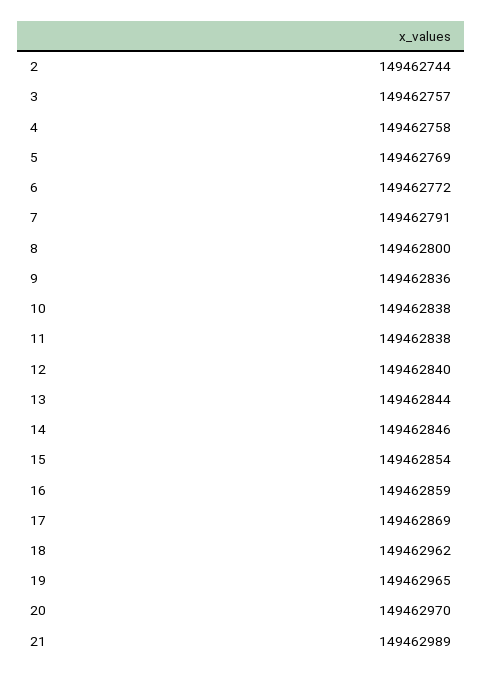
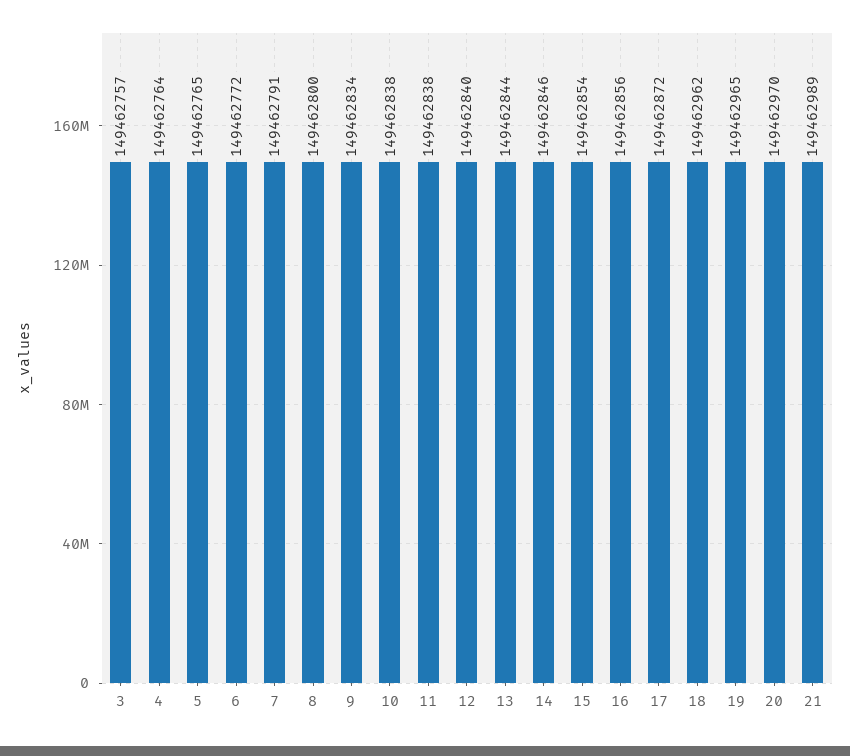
2: 149462744 -> none
4: 149462758 -> 149462764
5: 149462769 -> 149462765
9: 149462836 -> 149462834
16: 149462859 -> 149462856
17: 149462869 -> 149462872

